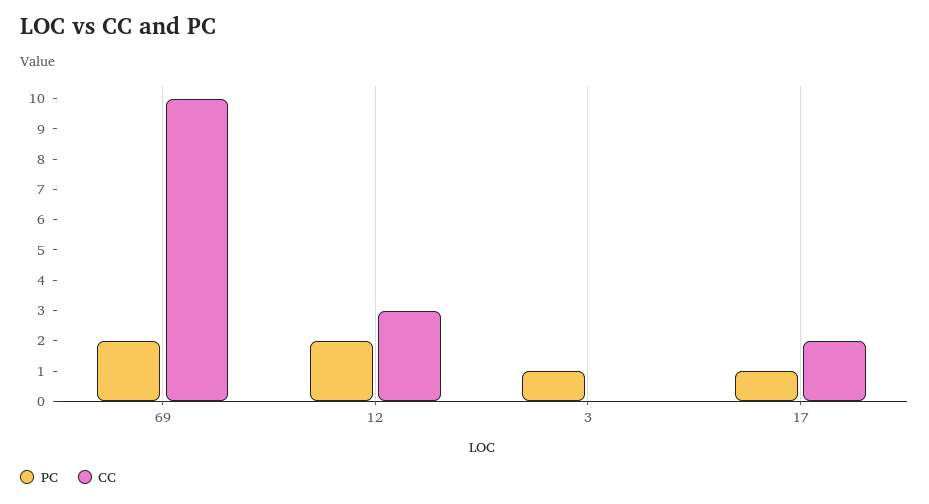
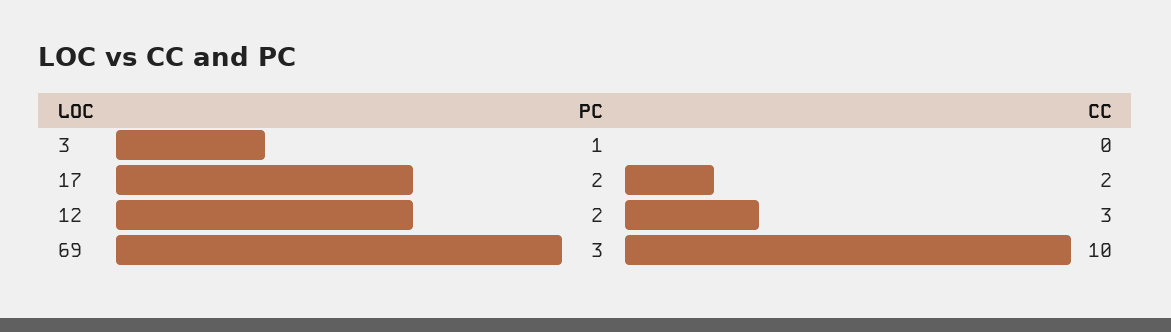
PC, 69: 2 -> 3
PC, 17: 1 -> 2

